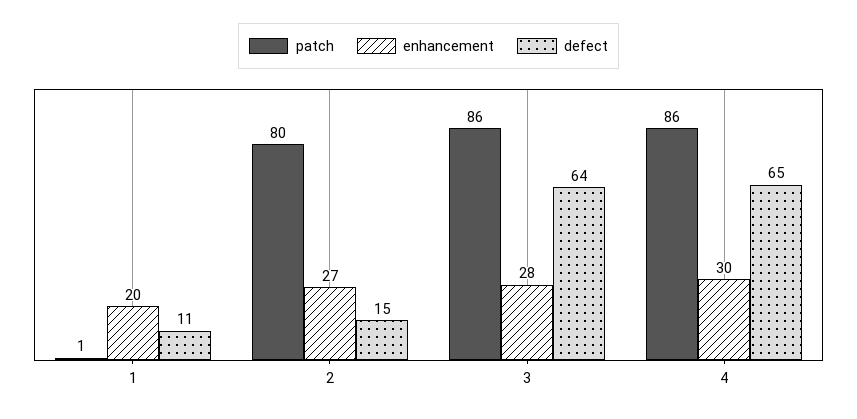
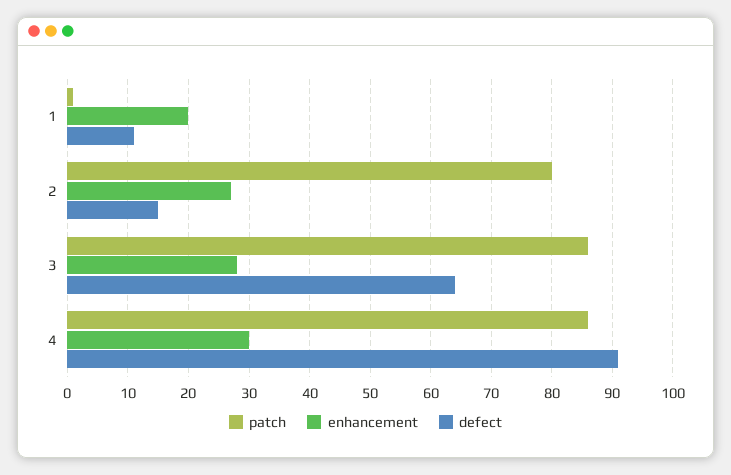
defect, 4: 65 -> 91

